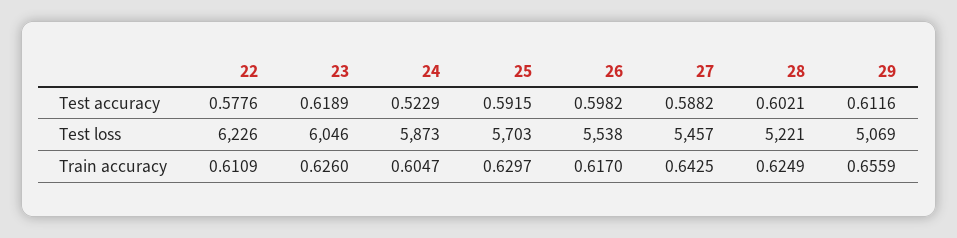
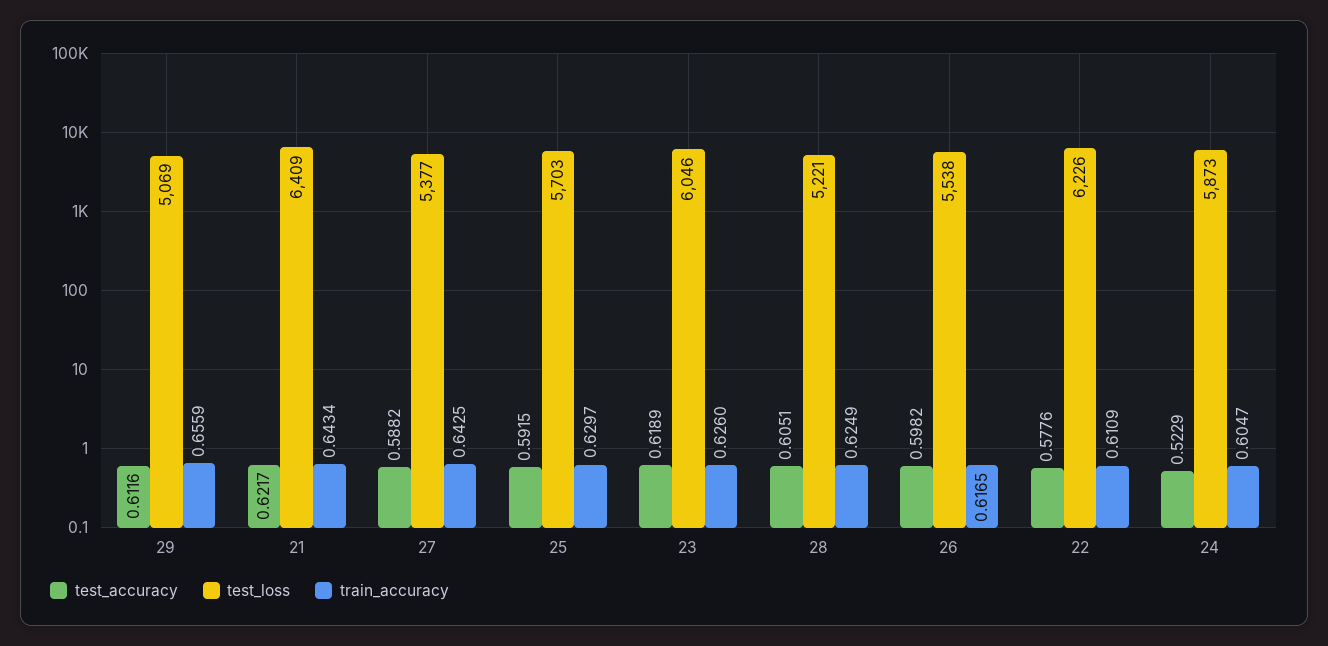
Test accuracy, 28: 0.6021 -> 0.6051
Test loss, 27: 5457 -> 5377
Train accuracy, 26: 0.617 -> 0.6165
Test accuracy, 21: none -> 0.6217
Test loss, 21: none -> 6409
Train accuracy, 21: none -> 0.6434

